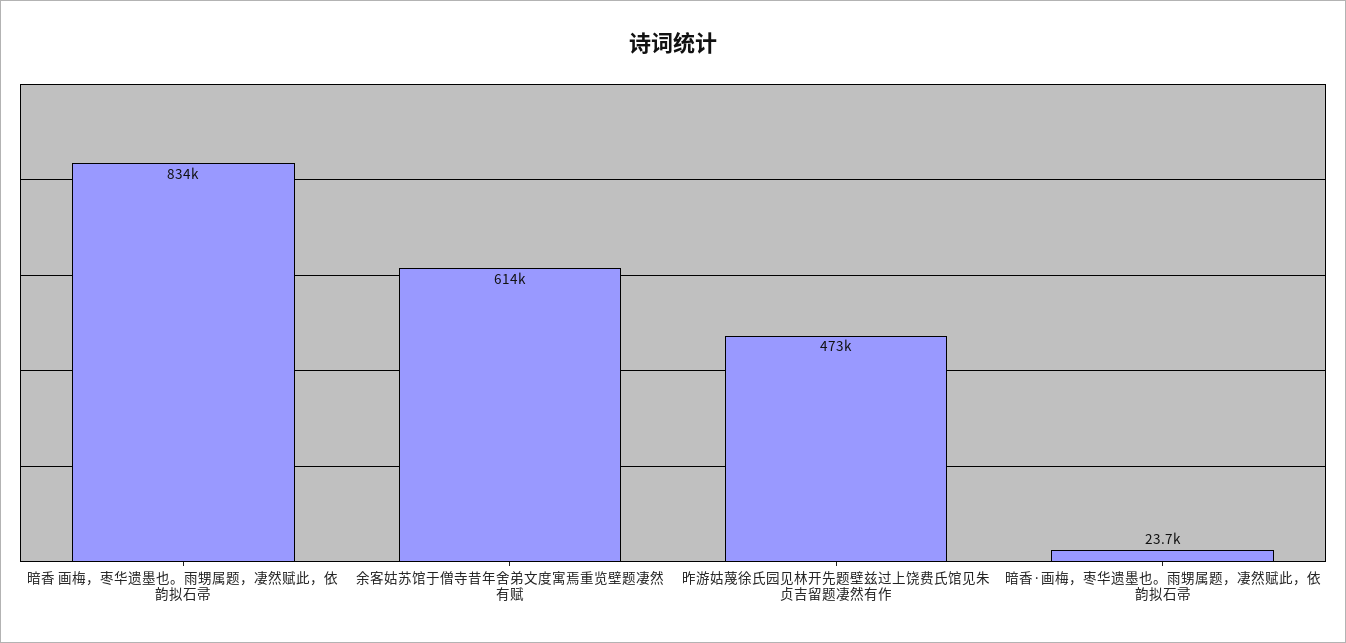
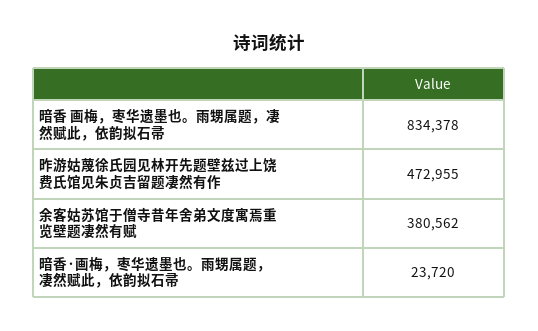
余客姑苏馆于僧寺昔年舍弟文度寓焉重览壁题凄然有赋: 614000 -> 380562

